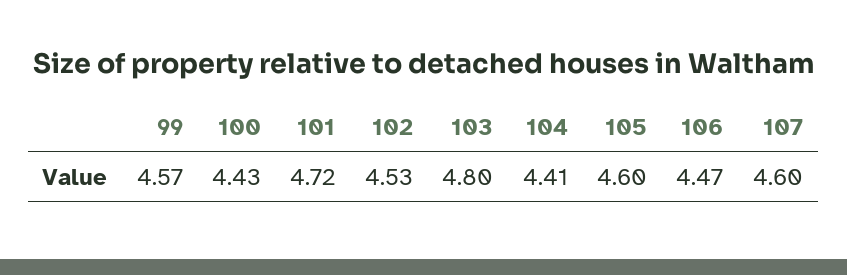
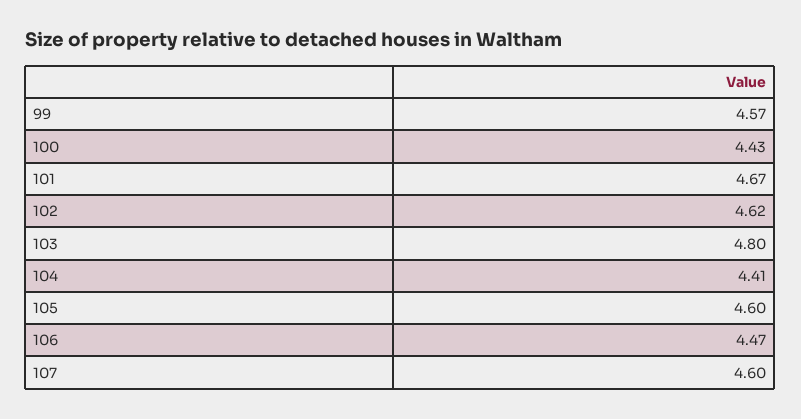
101: 4.72 -> 4.67
102: 4.53 -> 4.62

